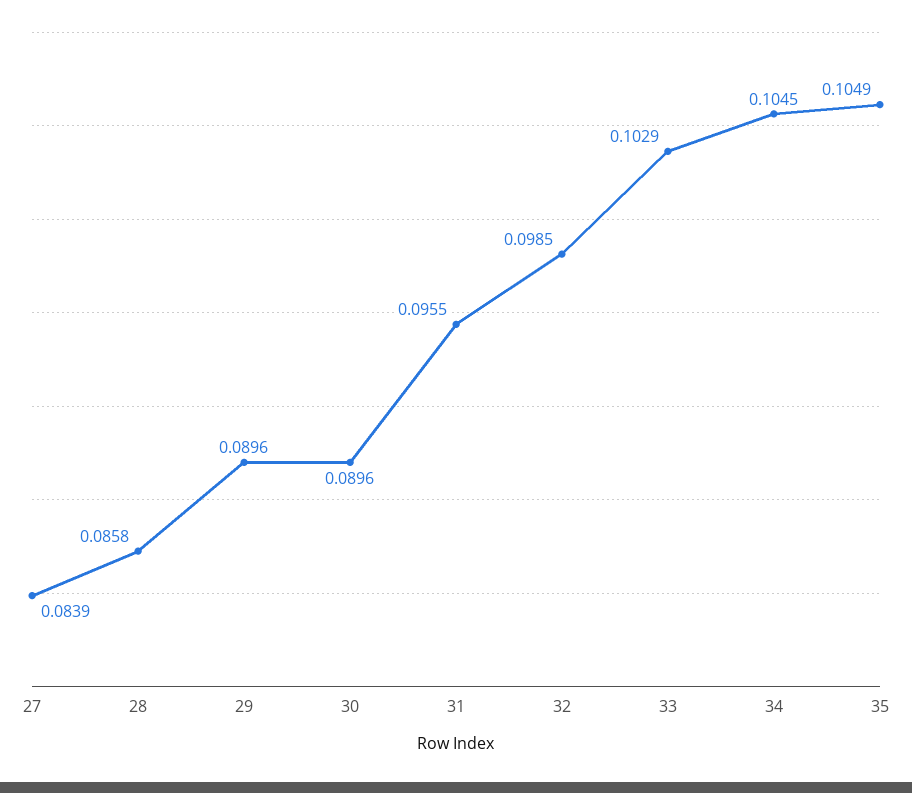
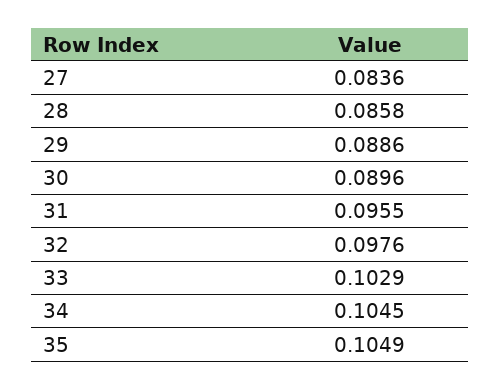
27: 0.0839 -> 0.0836
29: 0.0896 -> 0.0886
32: 0.0985 -> 0.0976

